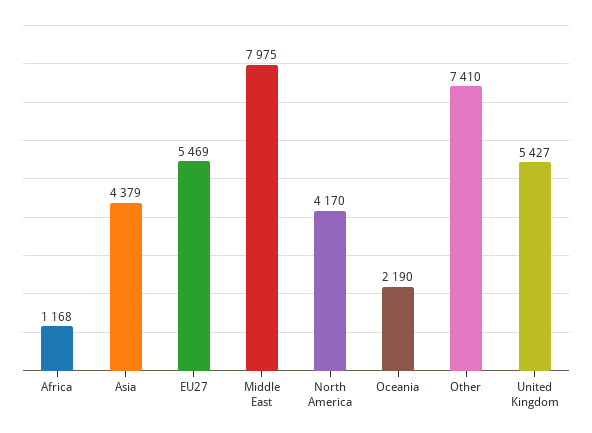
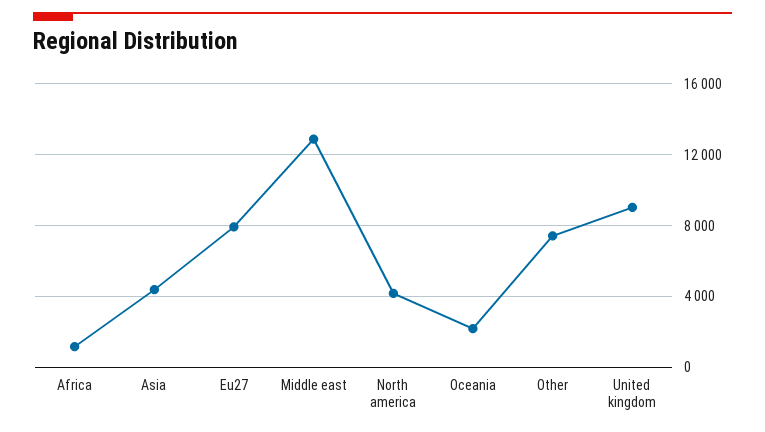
EU27: 5469 -> 8000
Middle East: 7975 -> 13000
United Kingdom: 5427 -> 9000

